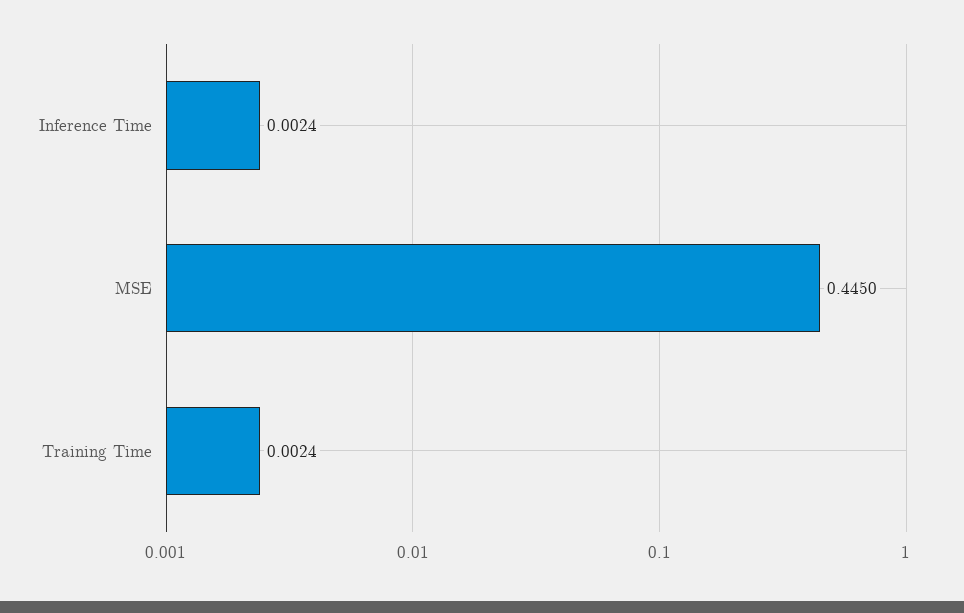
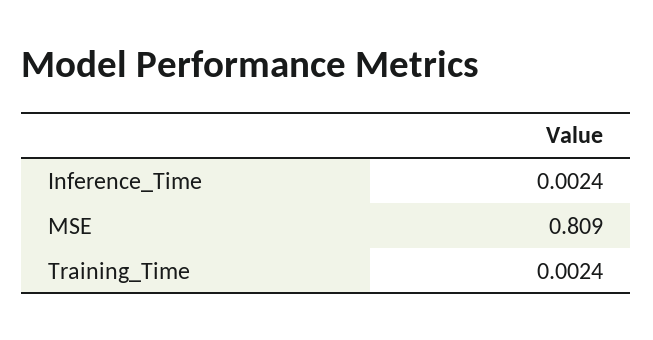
MSE: 0.445 -> 0.809

